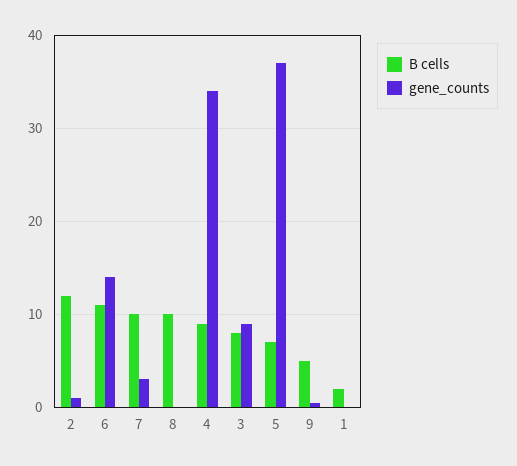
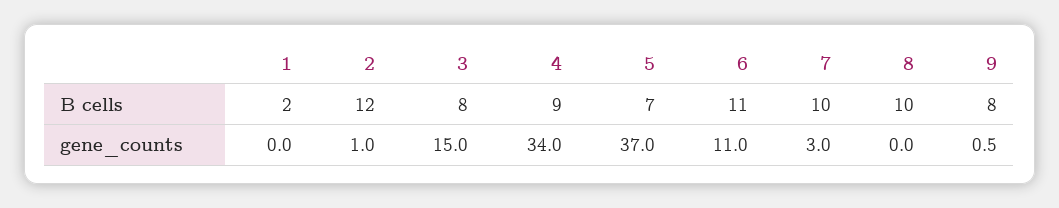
gene_counts, 6: 14 -> 11
gene_counts, 3: 9 -> 15
B cells, 9: 5 -> 8

